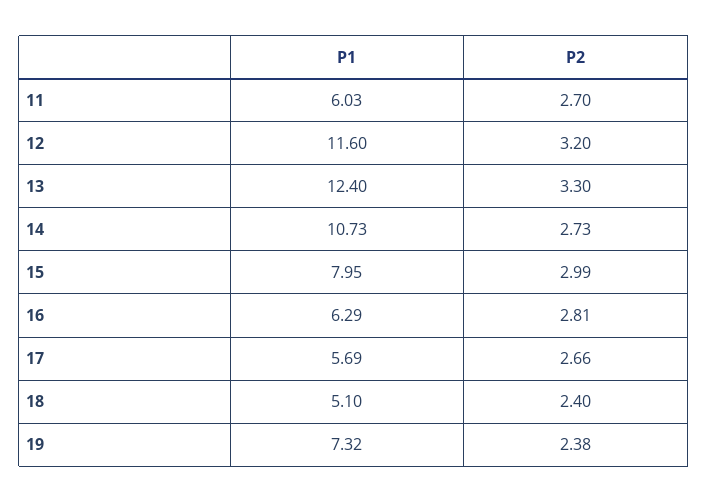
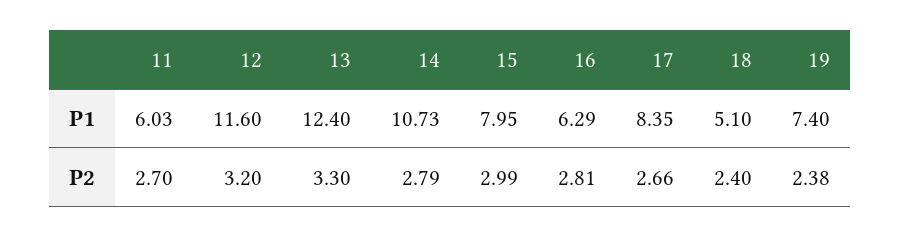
P2, 14: 2.73 -> 2.79
P1, 17: 5.69 -> 8.35
P1, 19: 7.32 -> 7.4

